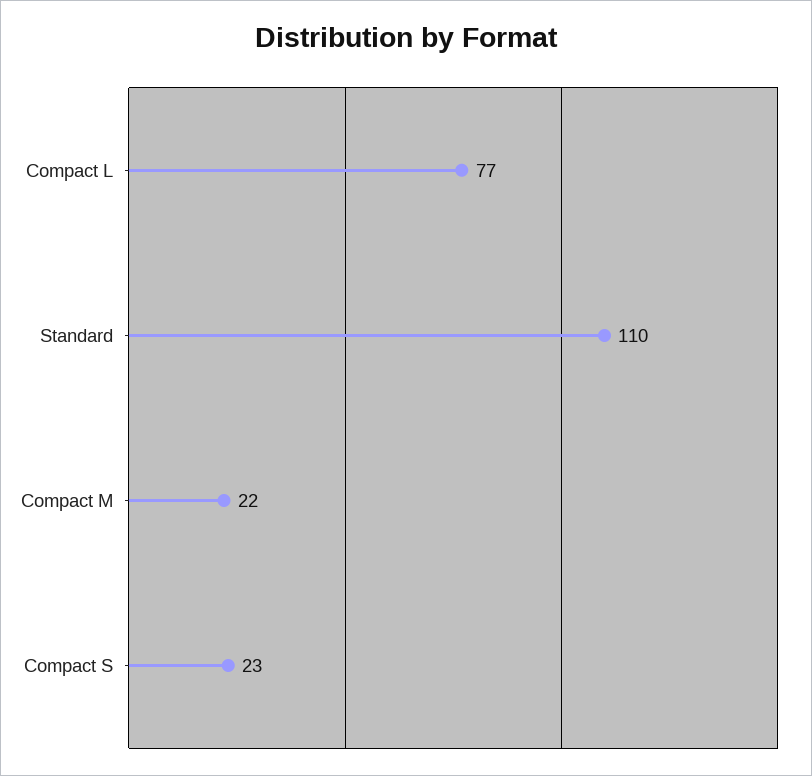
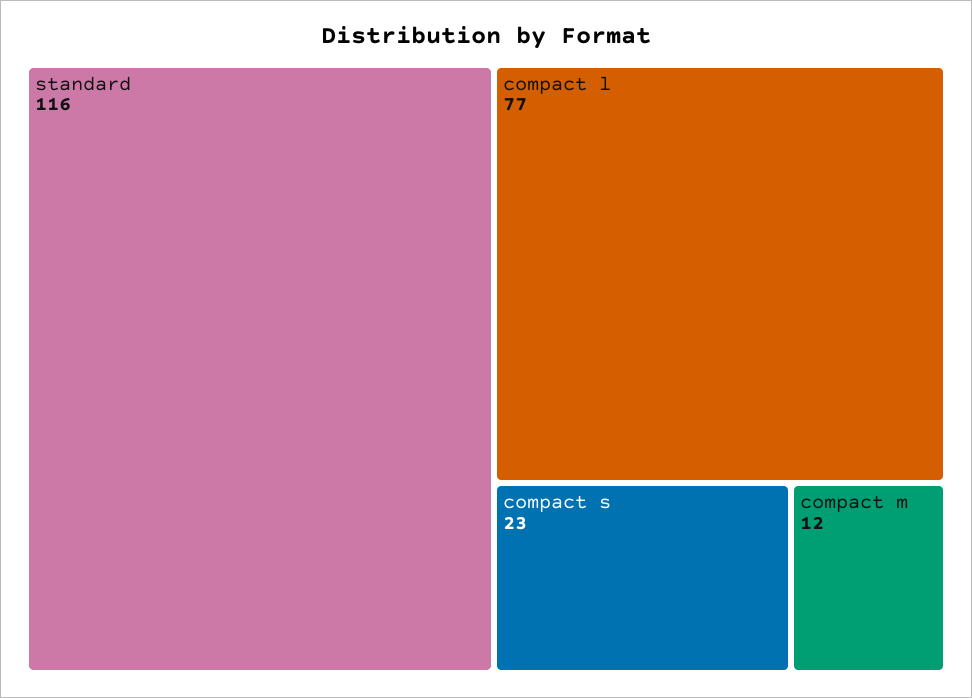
Standard: 110 -> 116
Compact M: 22 -> 12

